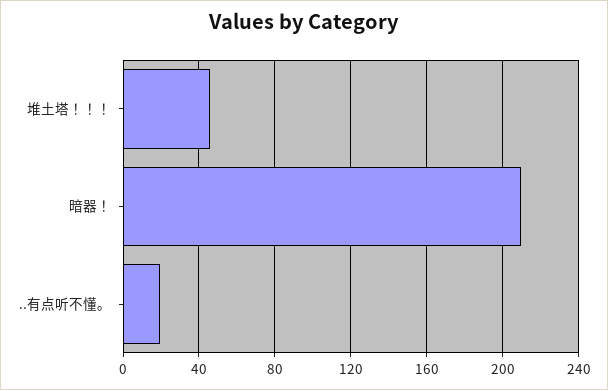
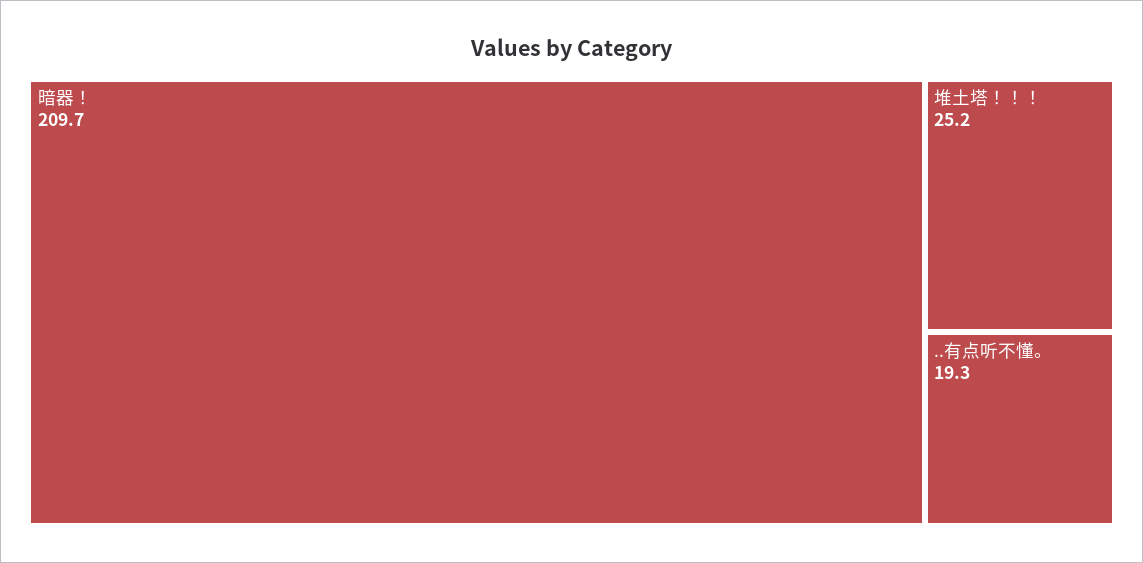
堆土塔！！！: 45 -> 25.2

